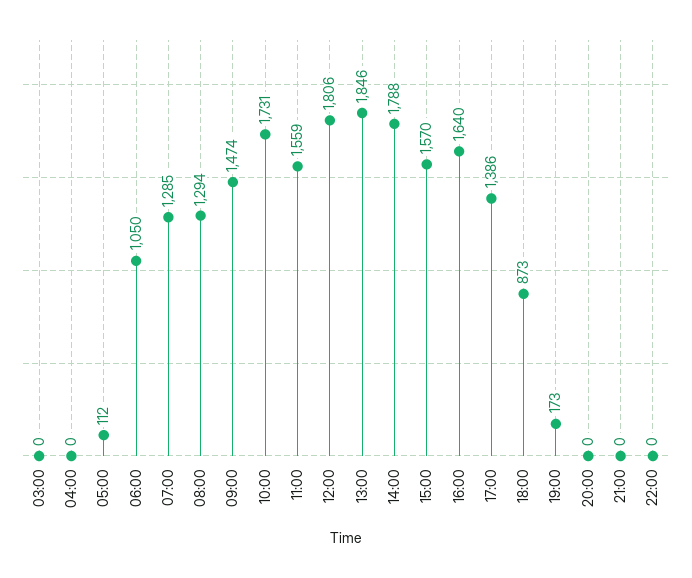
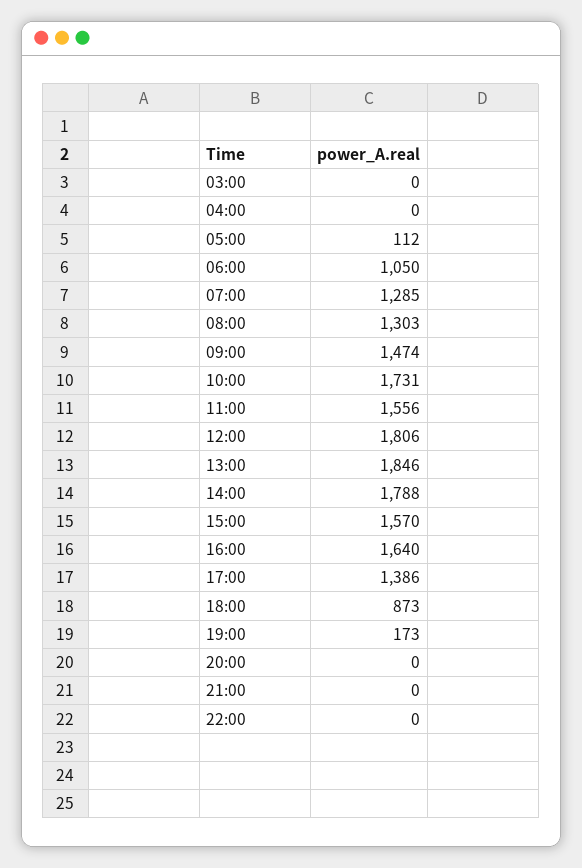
08:00: 1294 -> 1303
11:00: 1559 -> 1556

